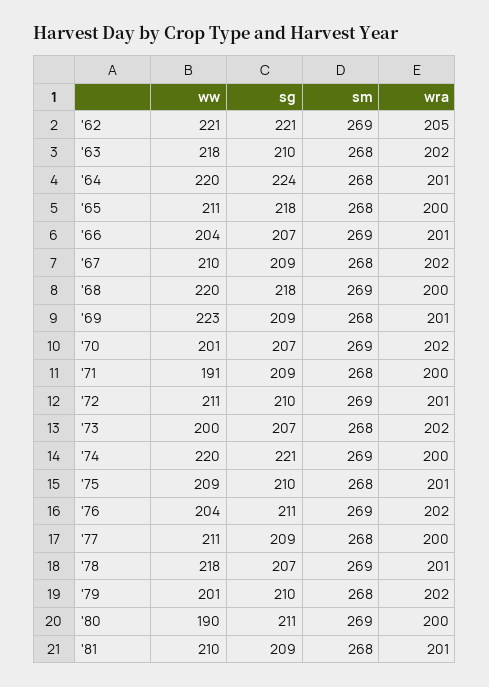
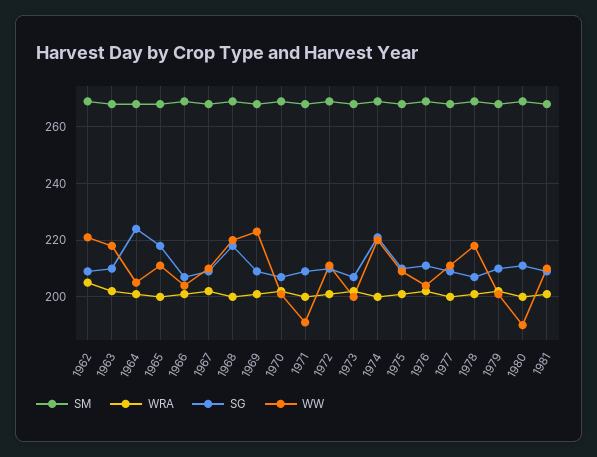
sg, '62: 221 -> 210
ww, '64: 220 -> 205

